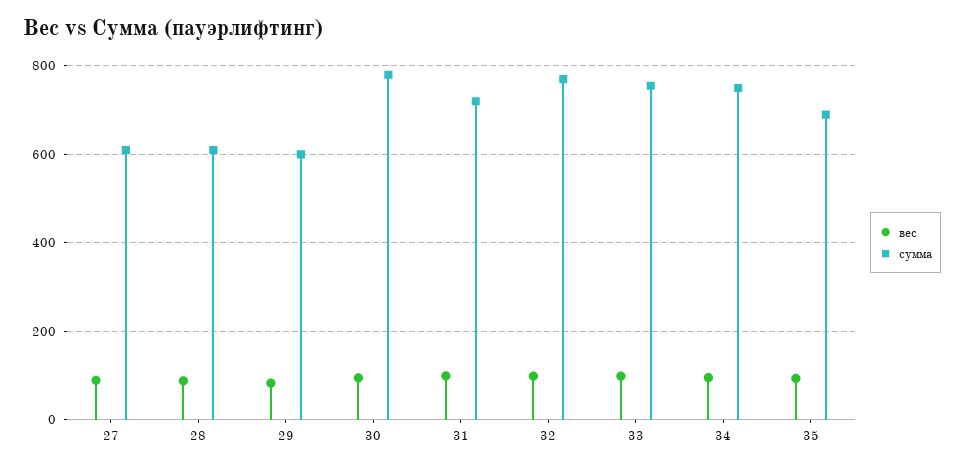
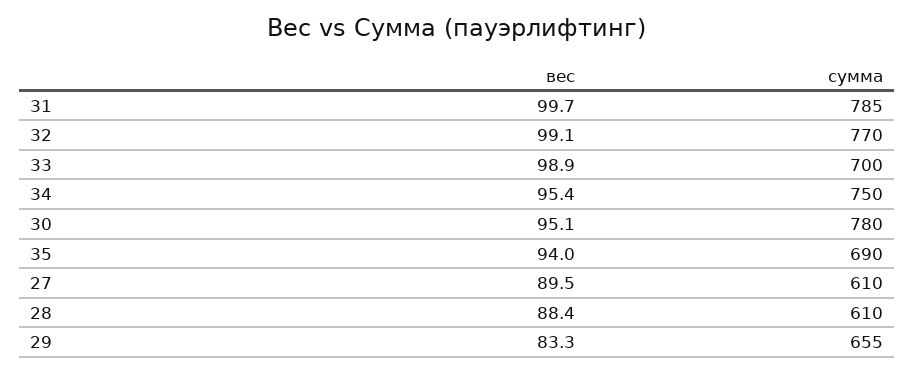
сумма, 29: 600 -> 655
сумма, 31: 720 -> 785
сумма, 33: 760 -> 700

